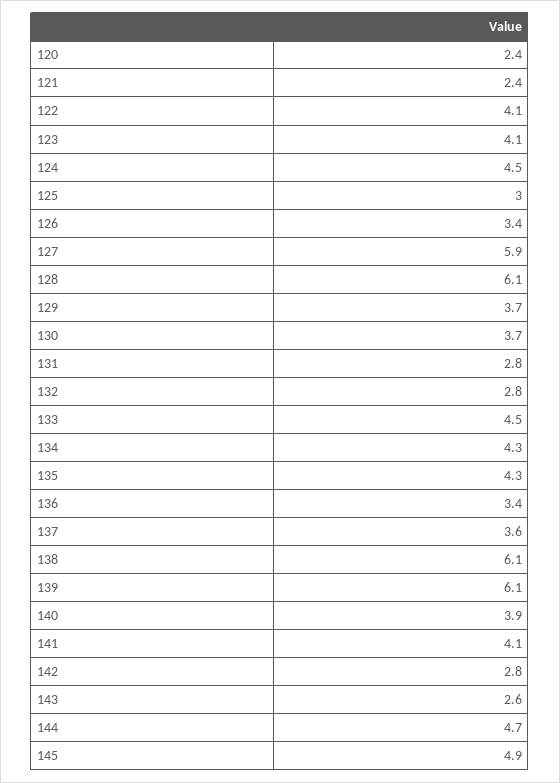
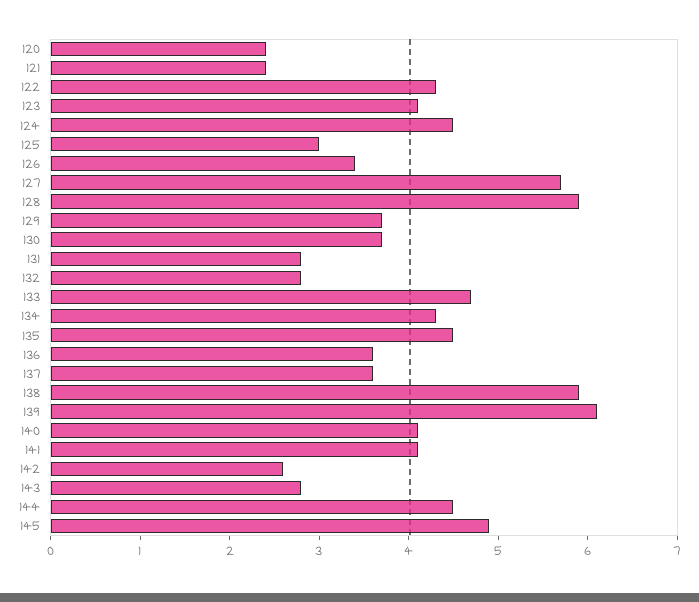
122: 4.1 -> 4.3
127: 5.9 -> 5.7
128: 6.1 -> 5.9
133: 4.5 -> 4.7
135: 4.3 -> 4.5
136: 3.4 -> 3.6
138: 6.1 -> 5.9
140: 3.9 -> 4.1
142: 2.8 -> 2.6
143: 2.6 -> 2.8
144: 4.7 -> 4.5

